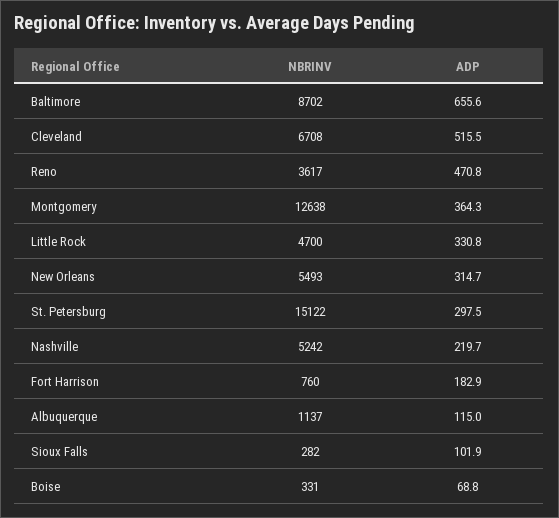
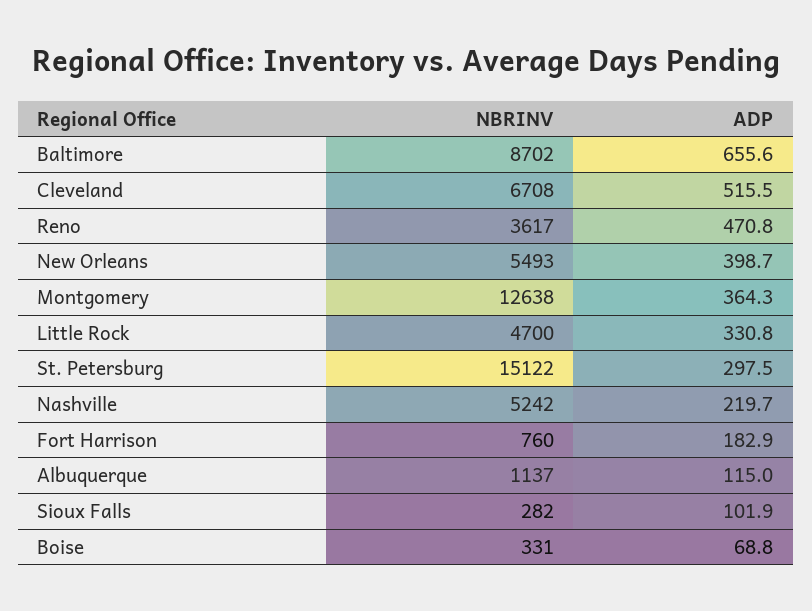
ADP, New Orleans: 314.7 -> 398.7

